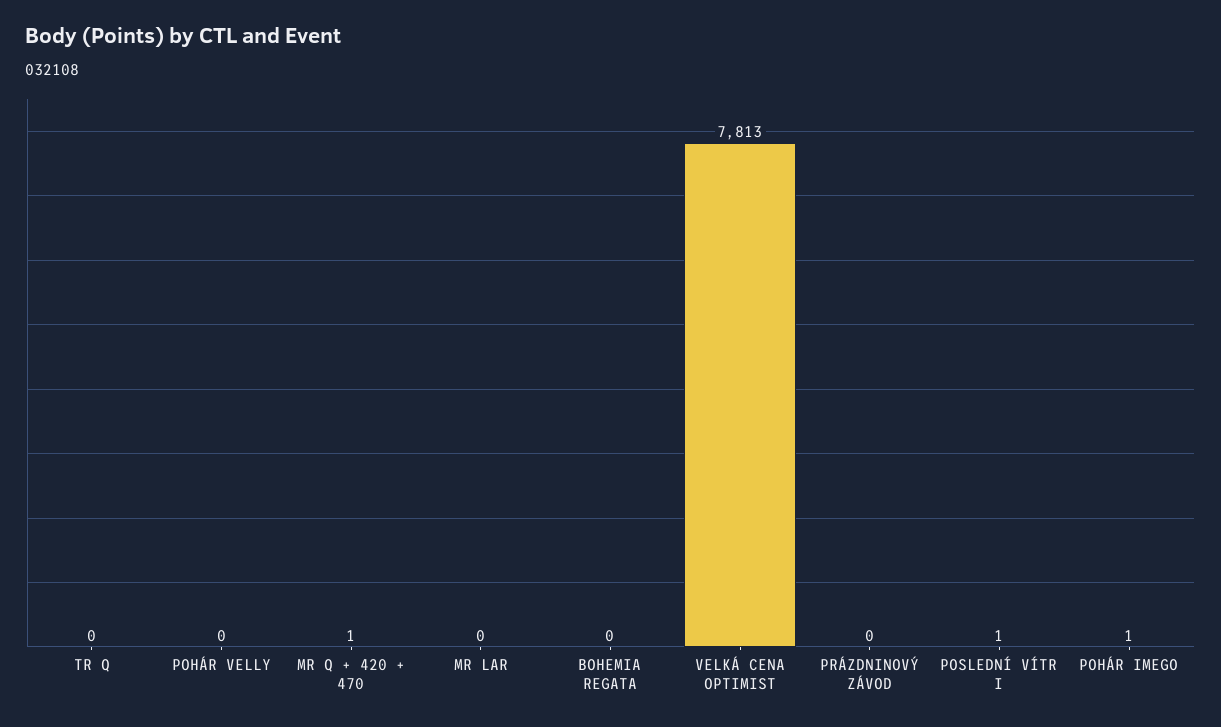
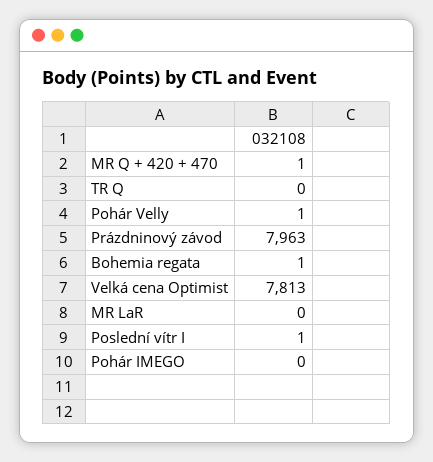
POHÁR VELLY: 0 -> 1
BOHEMIA REGATA: 0 -> 1
PRÁZDNINOVÝ ZÁVOD: 0 -> 7963
POHÁR IMEGO: 1 -> 0

